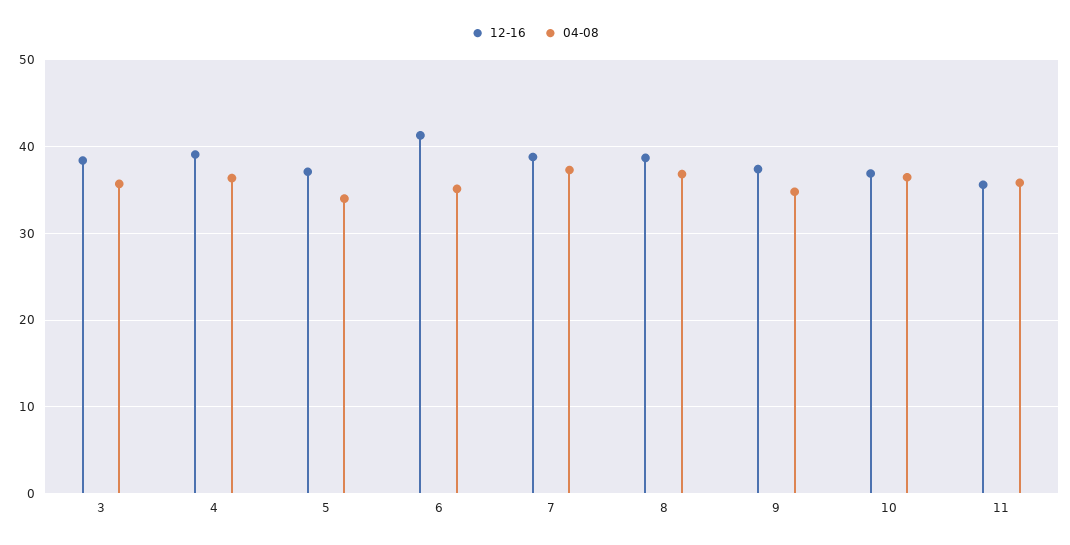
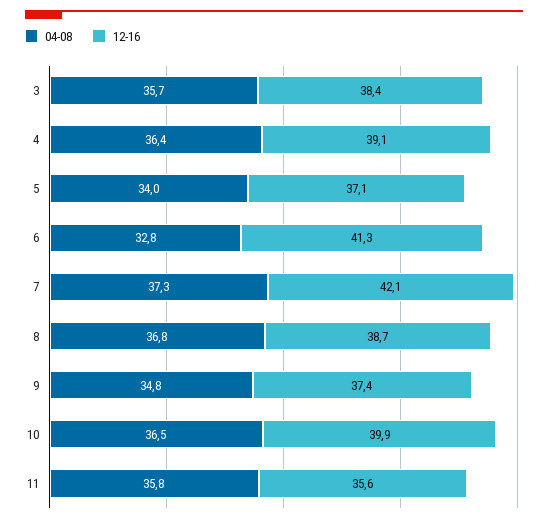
04-08, 6: 35 -> 32.8
12-16, 7: 39 -> 42.1
12-16, 10: 37 -> 39.9

